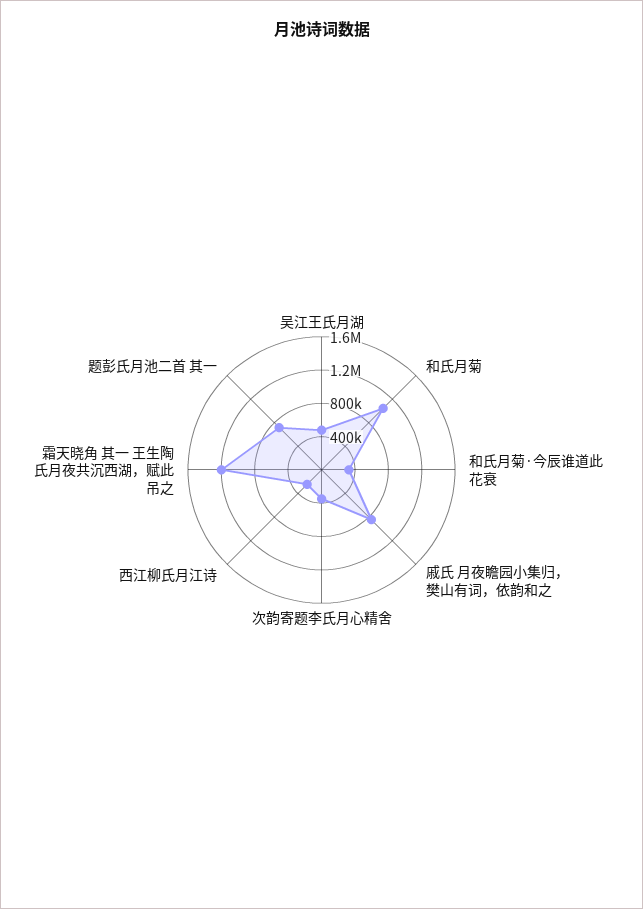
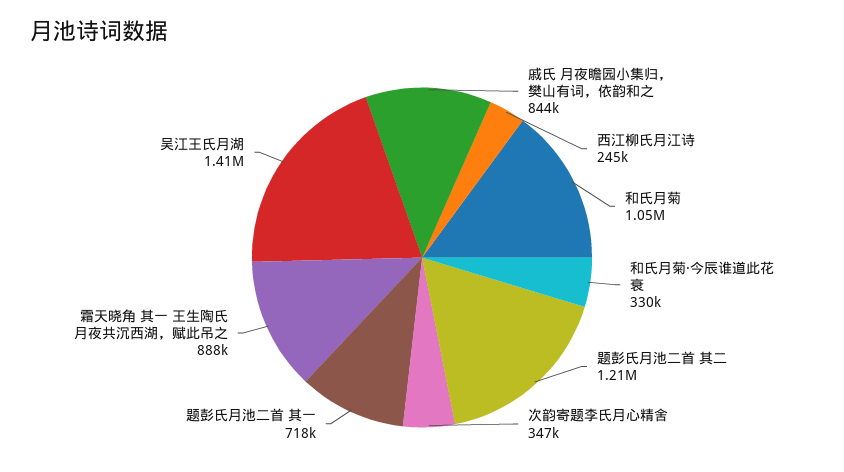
吴江王氏月湖: 500000 -> 1410000
霜天晓角 其一 王生陶氏月夜共沉西湖，赋此吊之: 1200000 -> 888000
题彭氏月池二首 其二: none -> 1210000

